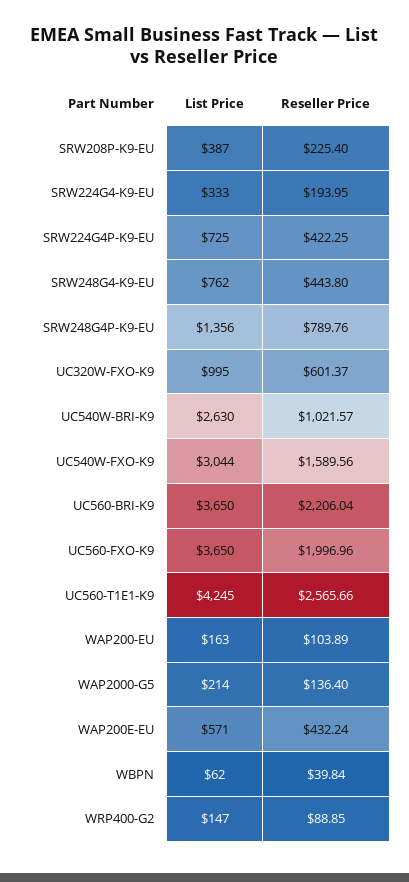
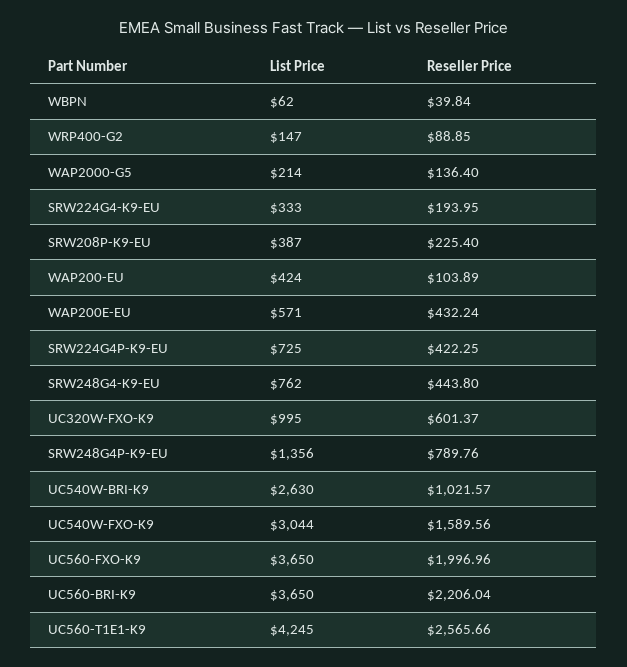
List Price, WAP200-EU: 163 -> 424

